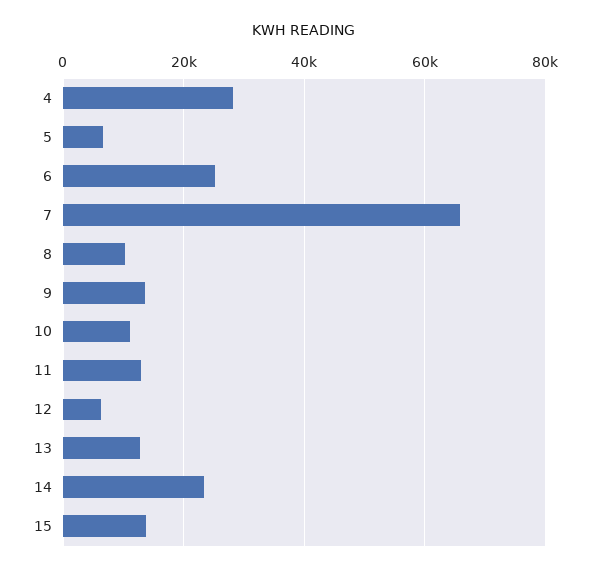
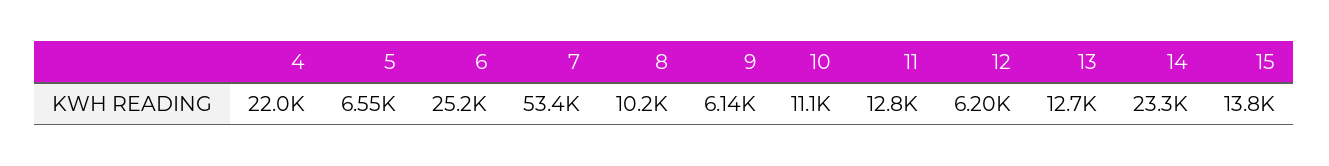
4: 28000 -> 22000
7: 66000 -> 53400
9: 14000 -> 6140

